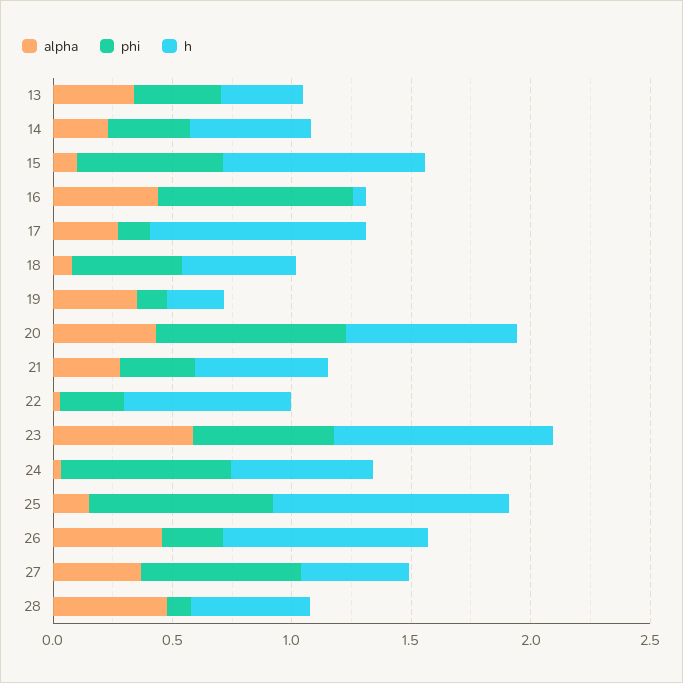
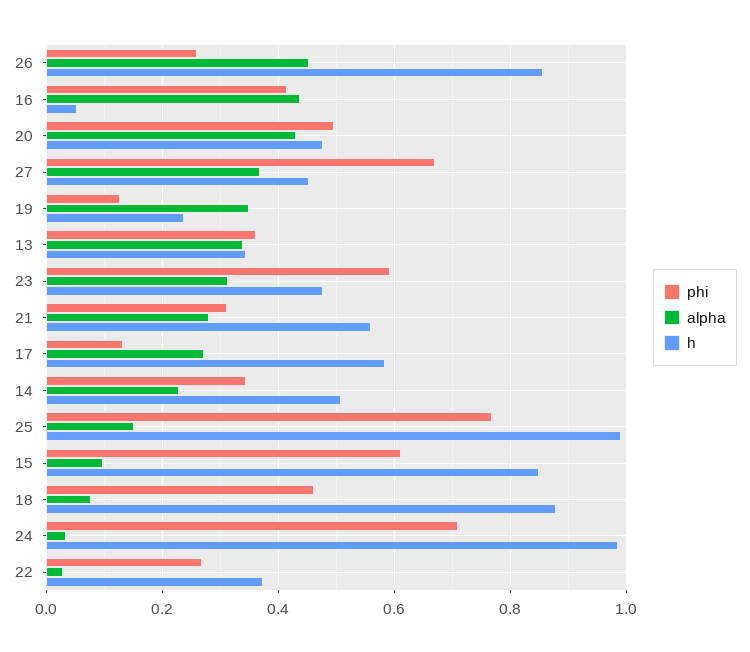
phi, 16: 0.8 -> 0.42
h, 17: 0.9 -> 0.58
h, 18: 0.5 -> 0.88
phi, 20: 0.8 -> 0.5
h, 20: 0.7 -> 0.48
h, 22: 0.7 -> 0.38
alpha, 23: 0.6 -> 0.32
h, 23: 0.9 -> 0.48
h, 24: 0.6 -> 0.98
alpha, 28: 0.5 -> none
phi, 28: 0.1 -> none
h, 28: 0.5 -> none

